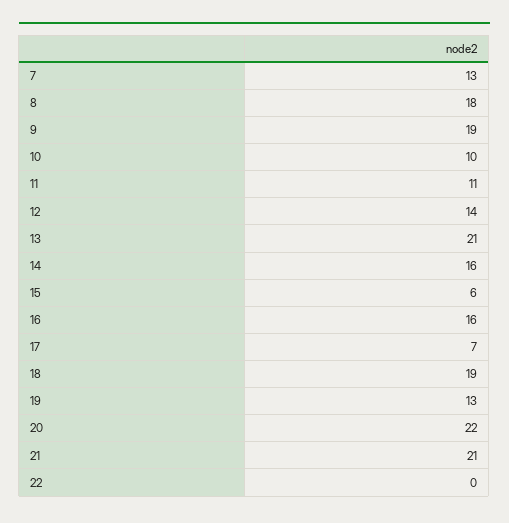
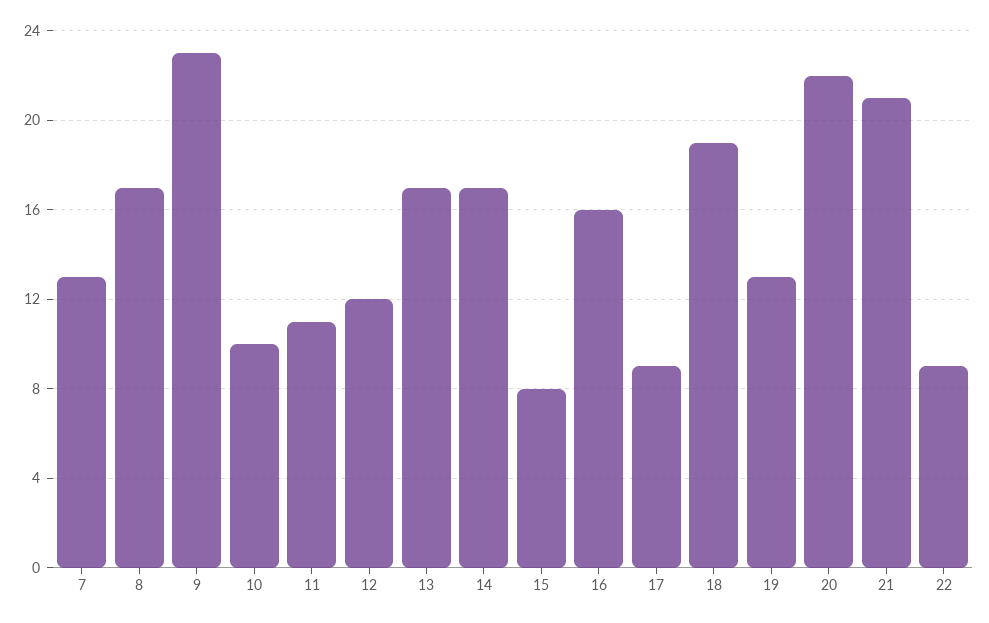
8: 18 -> 17
9: 19 -> 23
12: 14 -> 12
13: 21 -> 17
14: 16 -> 17
15: 6 -> 8
17: 7 -> 9
22: 0 -> 9

